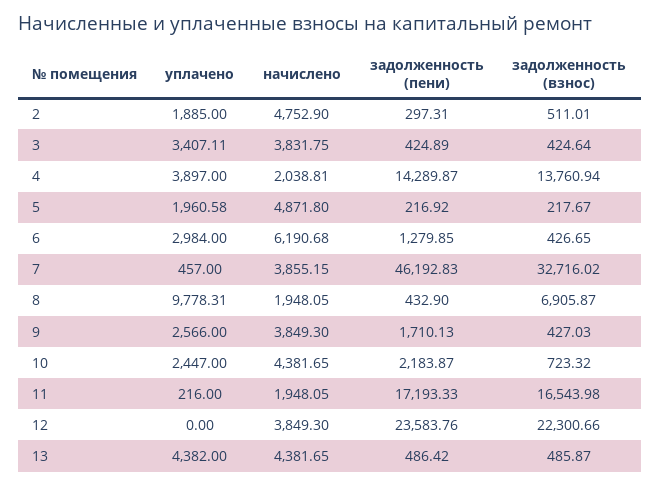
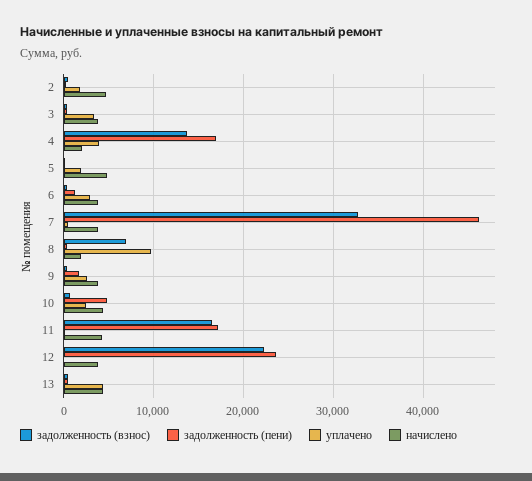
задолженность (пени), 4: 14289.87 -> 17000
начислено, 6: 6190.68 -> 4000
задолженность (пени), 10: 2183.87 -> 5000
начислено, 11: 1948.05 -> 4000

